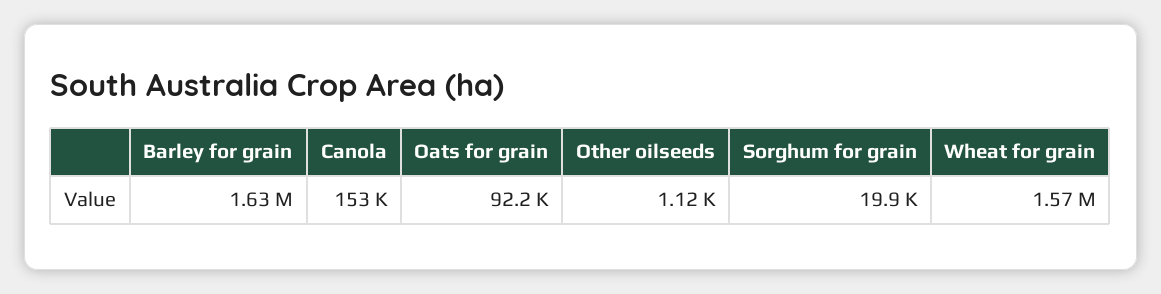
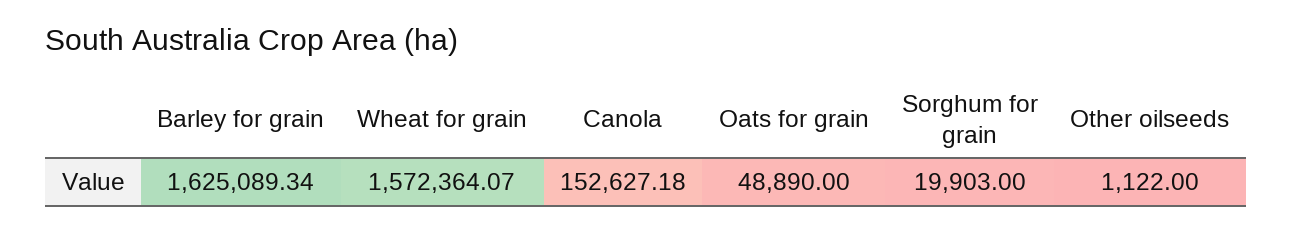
Oats for grain: 92200 -> 48890

